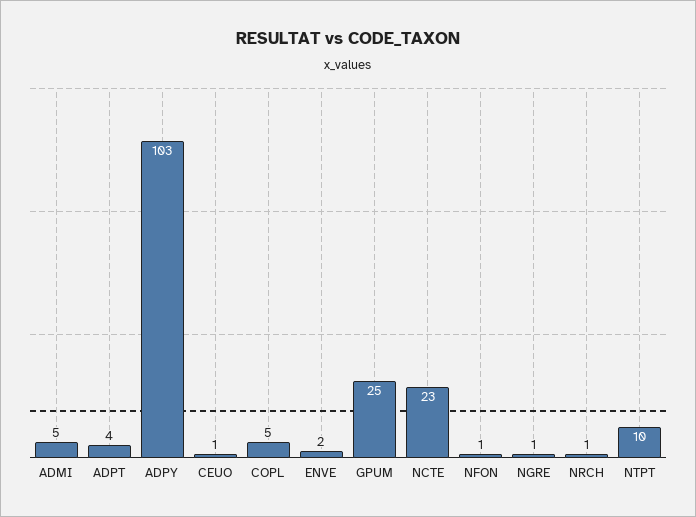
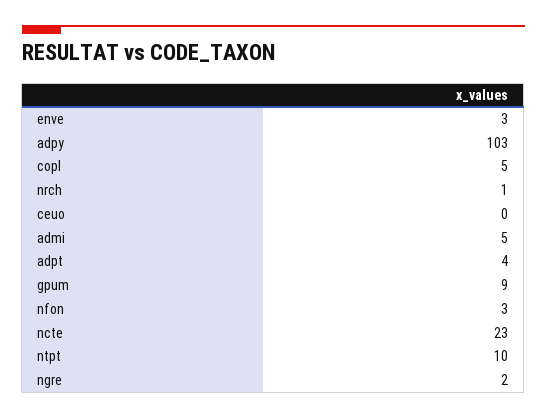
CEUO: 1 -> 0
ENVE: 2 -> 3
GPUM: 25 -> 9
NFON: 1 -> 3
NGRE: 1 -> 2

